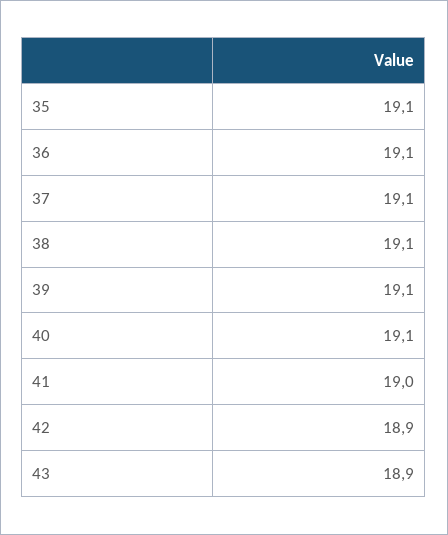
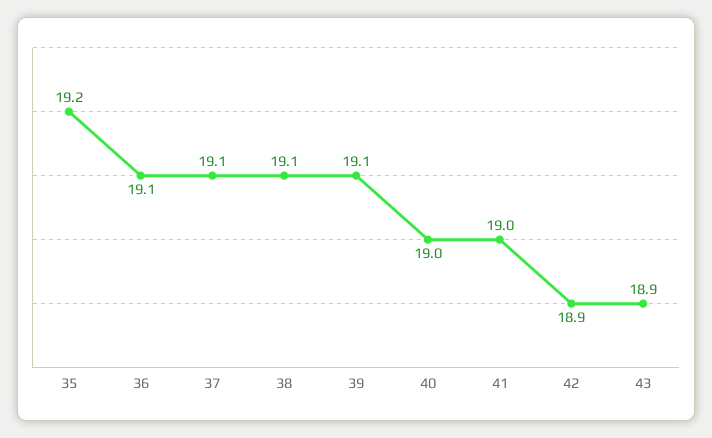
35: 19.1 -> 19.2
40: 19.1 -> 19

